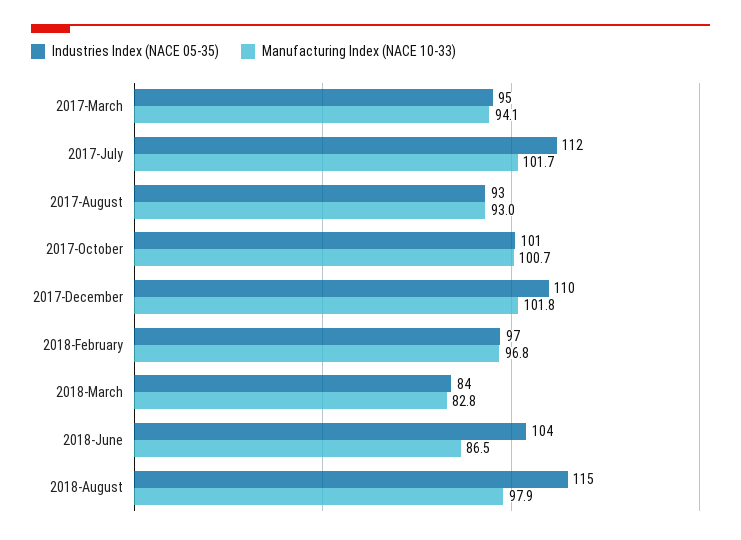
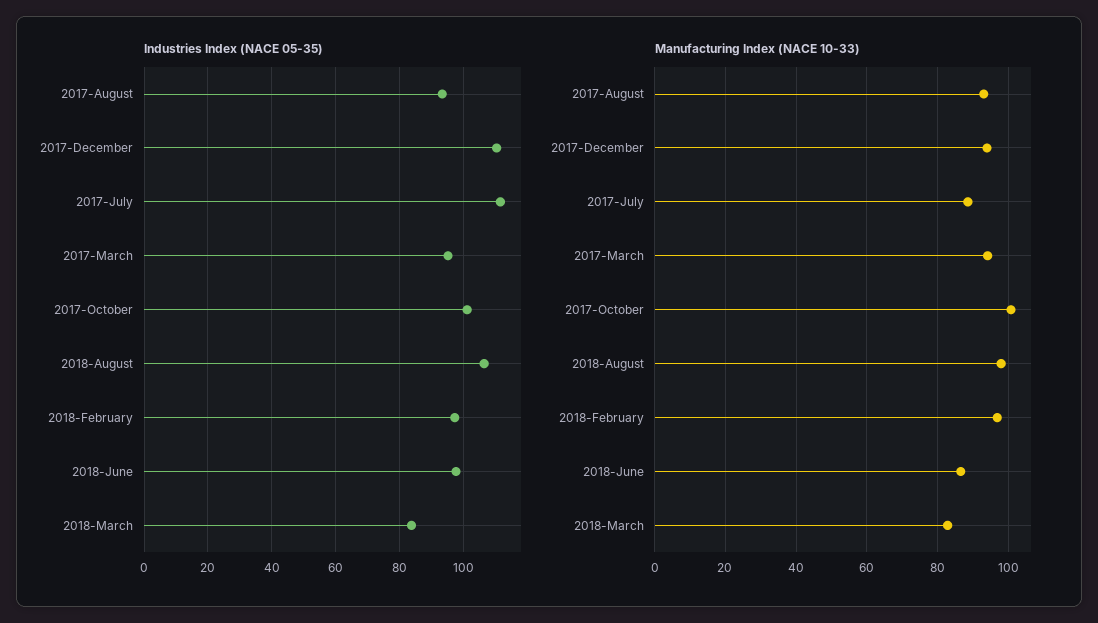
Manufacturing Index (NACE 10-33), 2017-July: 101.7 -> 88
Manufacturing Index (NACE 10-33), 2017-December: 101.8 -> 94
Industries Index (NACE 05-35), 2018-June: 104 -> 98
Industries Index (NACE 05-35), 2018-August: 115 -> 106

